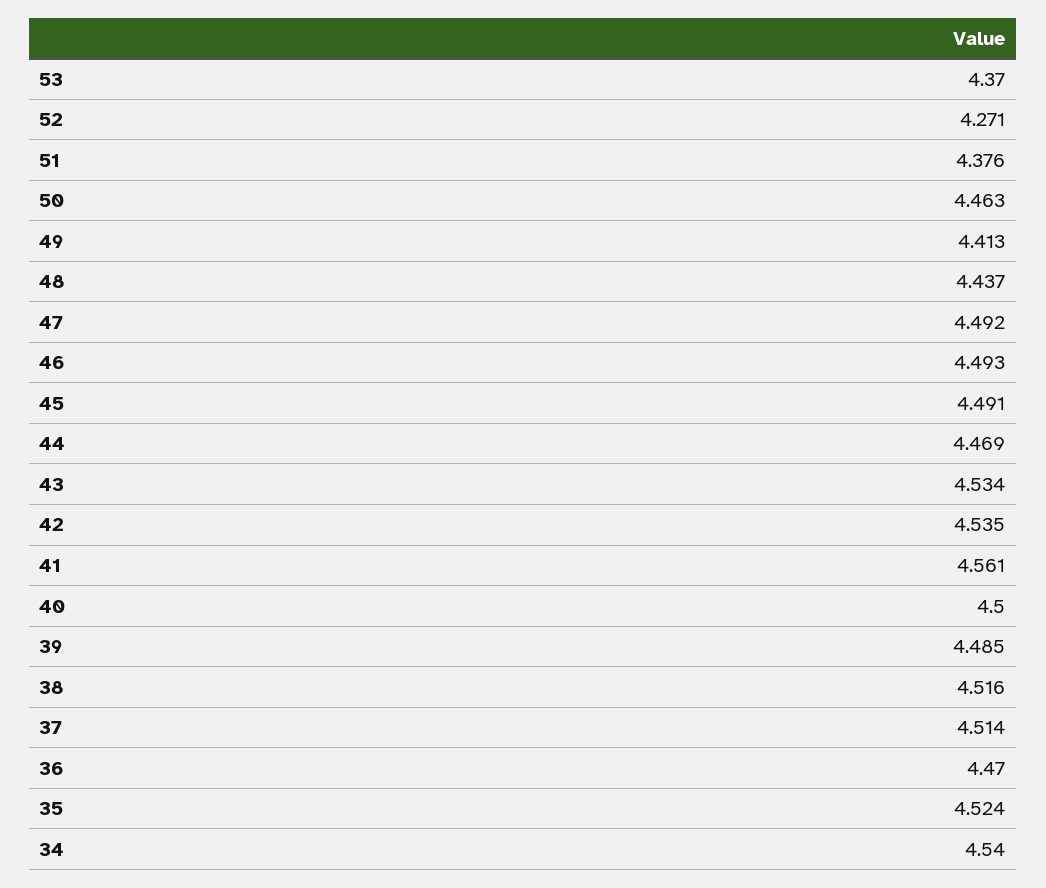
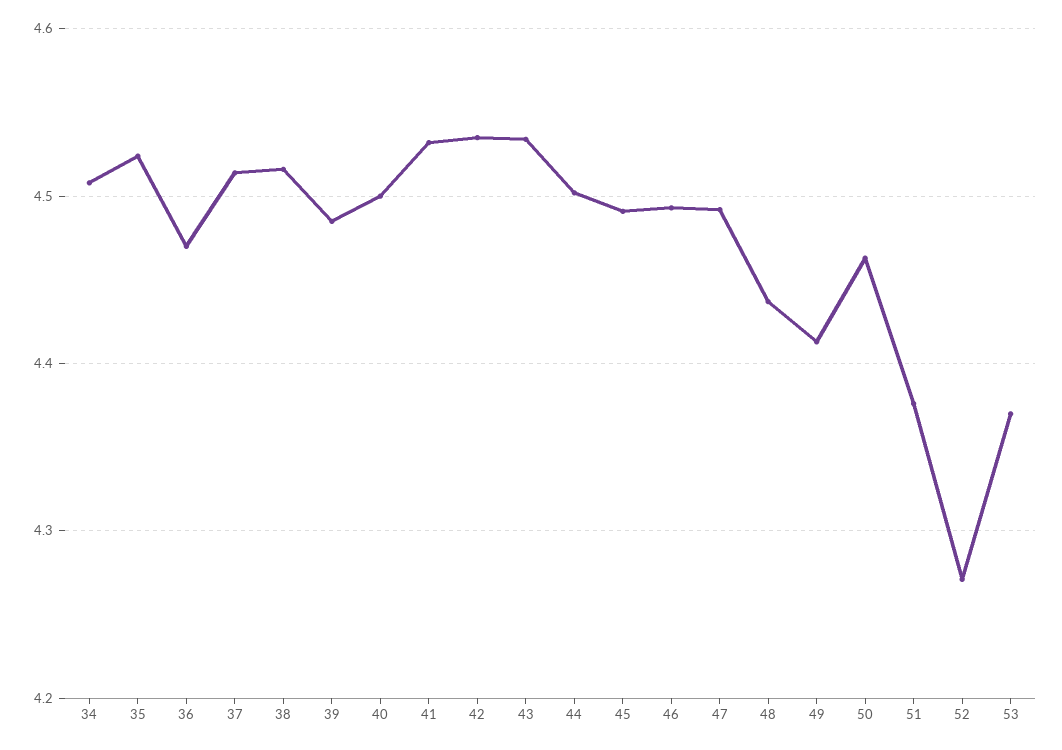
44: 4.469 -> 4.5
41: 4.561 -> 4.53
34: 4.54 -> 4.51

